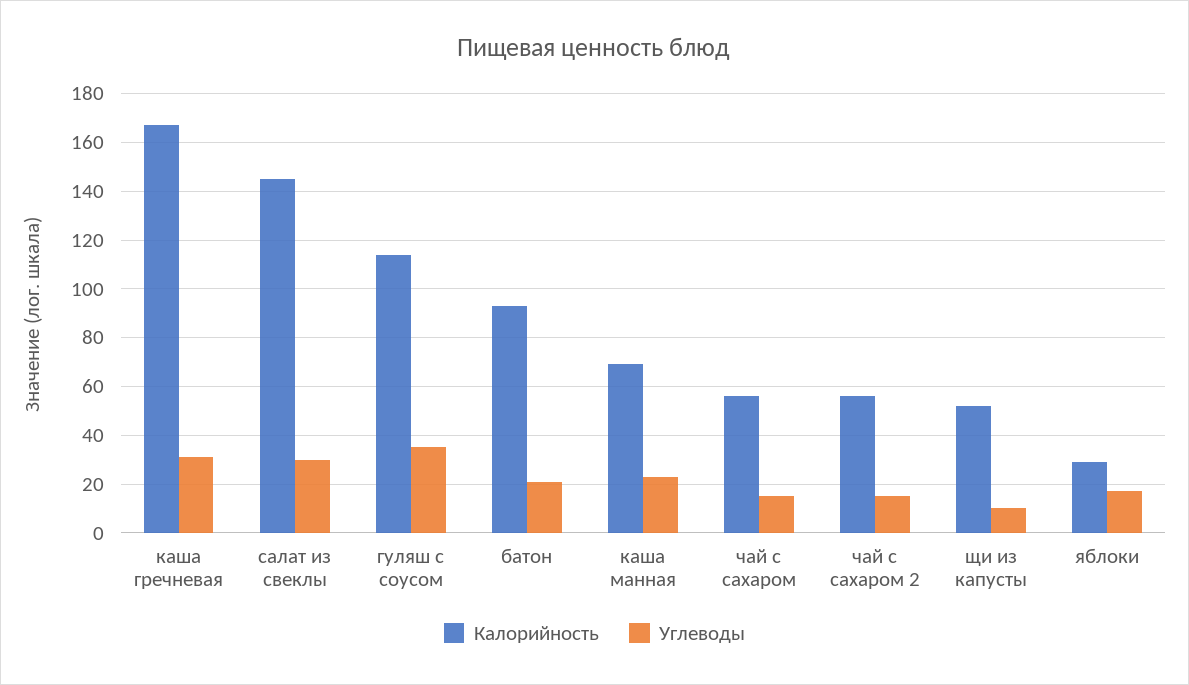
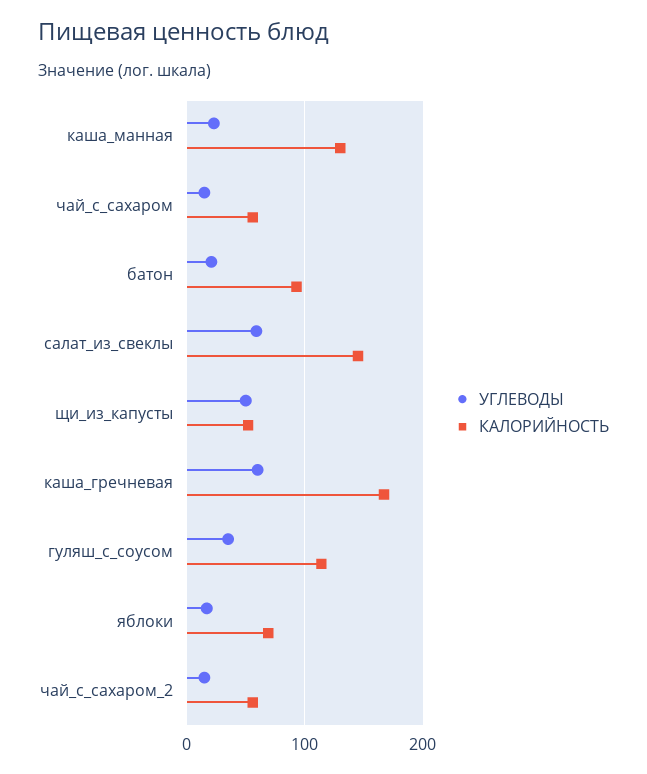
Углеводы, каша гречневая: 30 -> 60
Углеводы, салат из свеклы: 30 -> 60
Калорийность, каша манная: 70 -> 130
Углеводы, щи из капусты: 10 -> 50
Калорийность, яблоки: 30 -> 70

